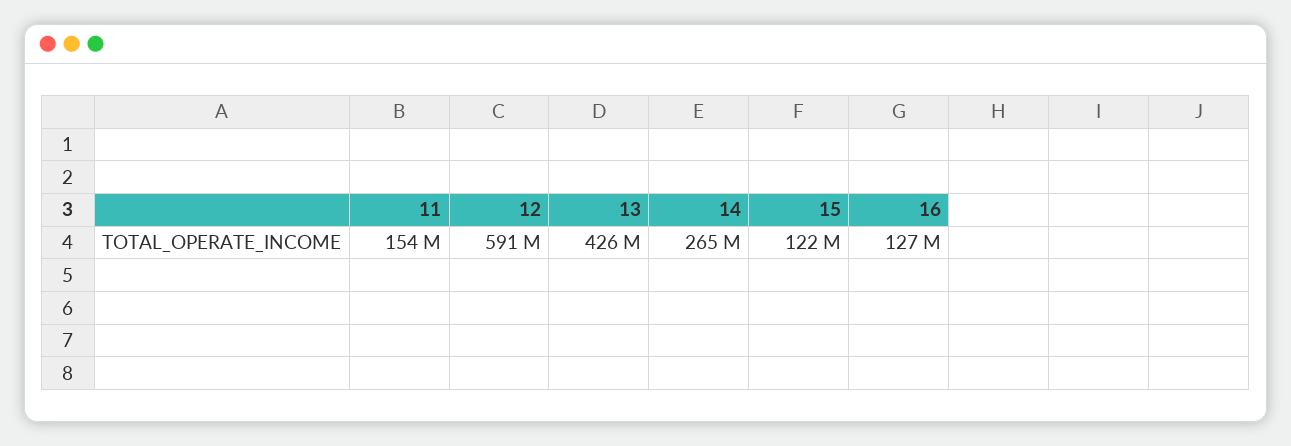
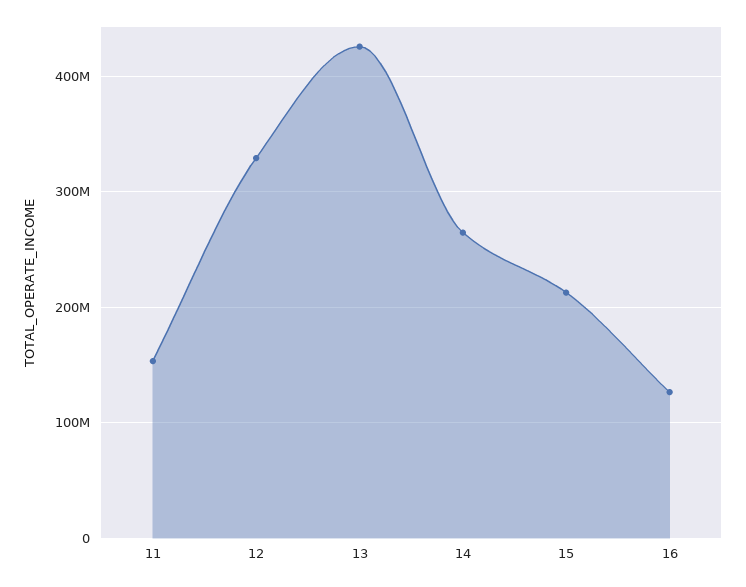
12: 591000000 -> 330000000
15: 122000000 -> 210000000

